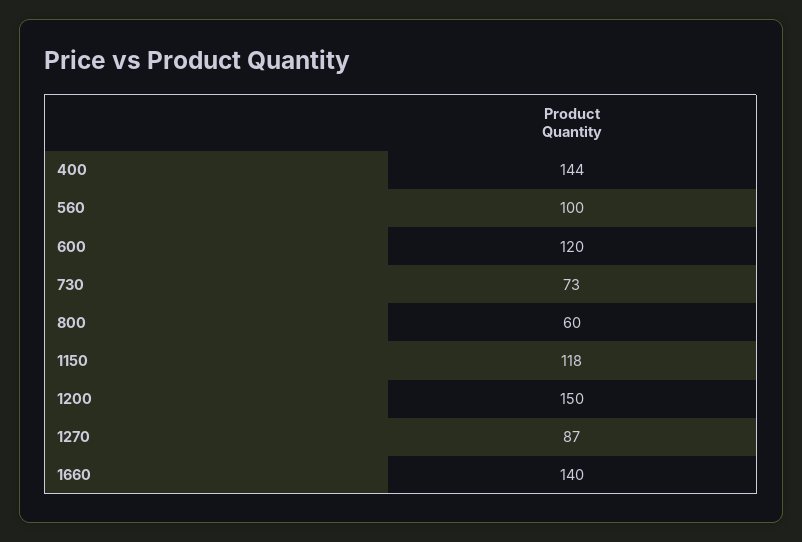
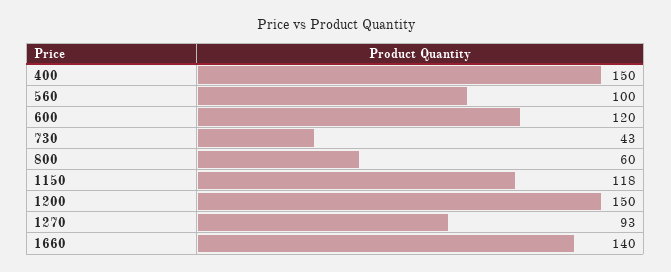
400: 144 -> 150
730: 73 -> 43
1270: 87 -> 93

